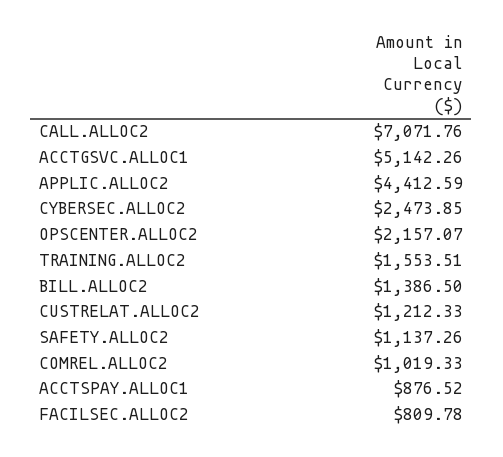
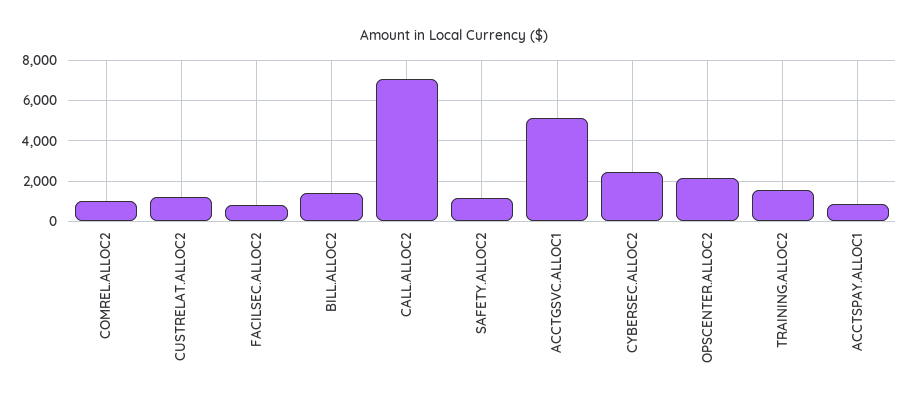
APPLIC.ALLOC2: 4412.59 -> none

